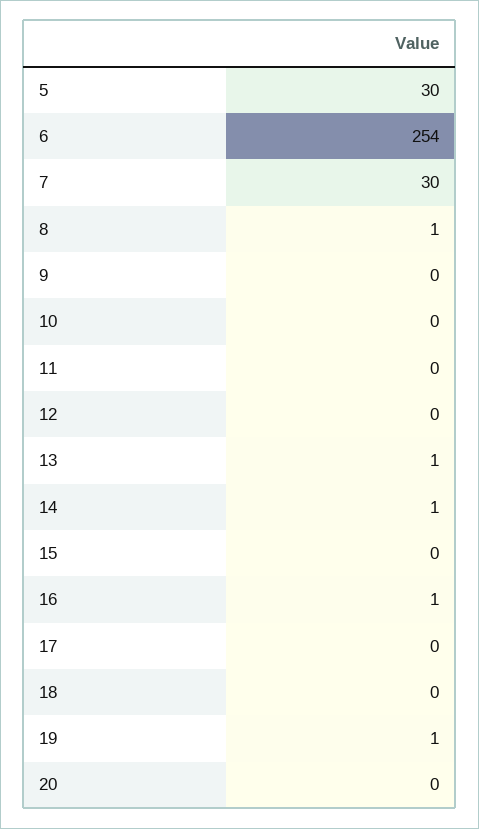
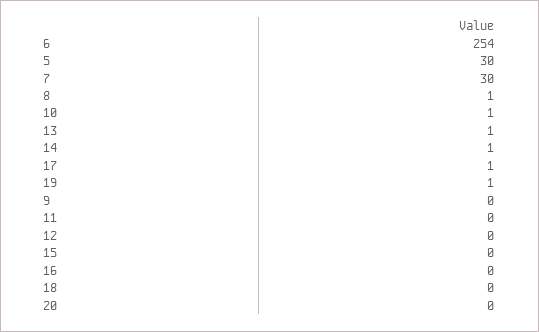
10: 0 -> 1
16: 1 -> 0
17: 0 -> 1

